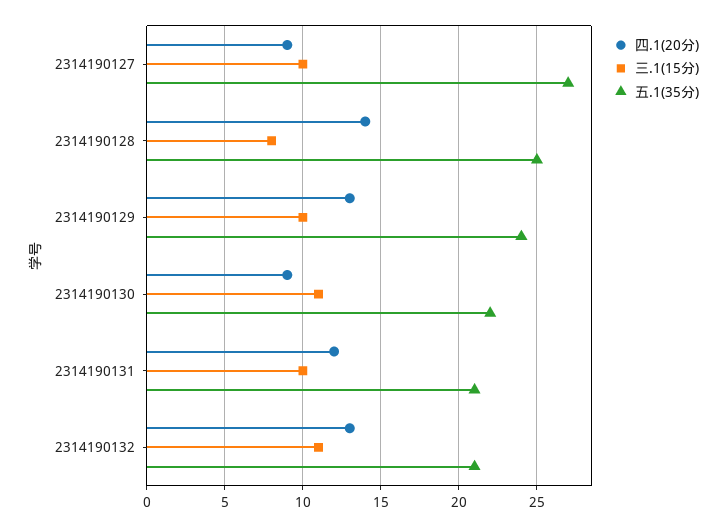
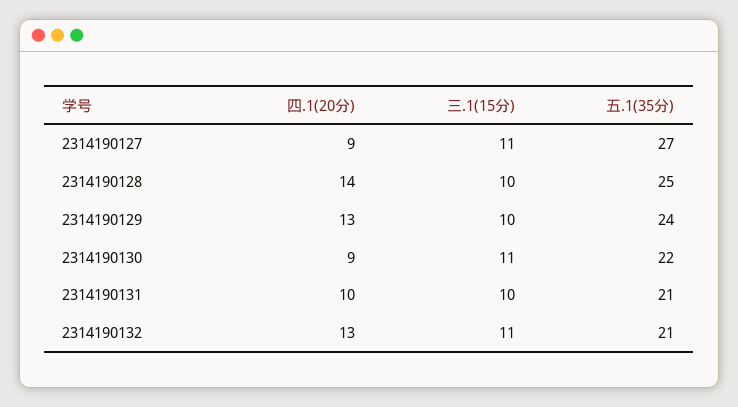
三.1(15分), 2314190127: 10 -> 11
三.1(15分), 2314190128: 8 -> 10
四.1(20分), 2314190131: 12 -> 10

